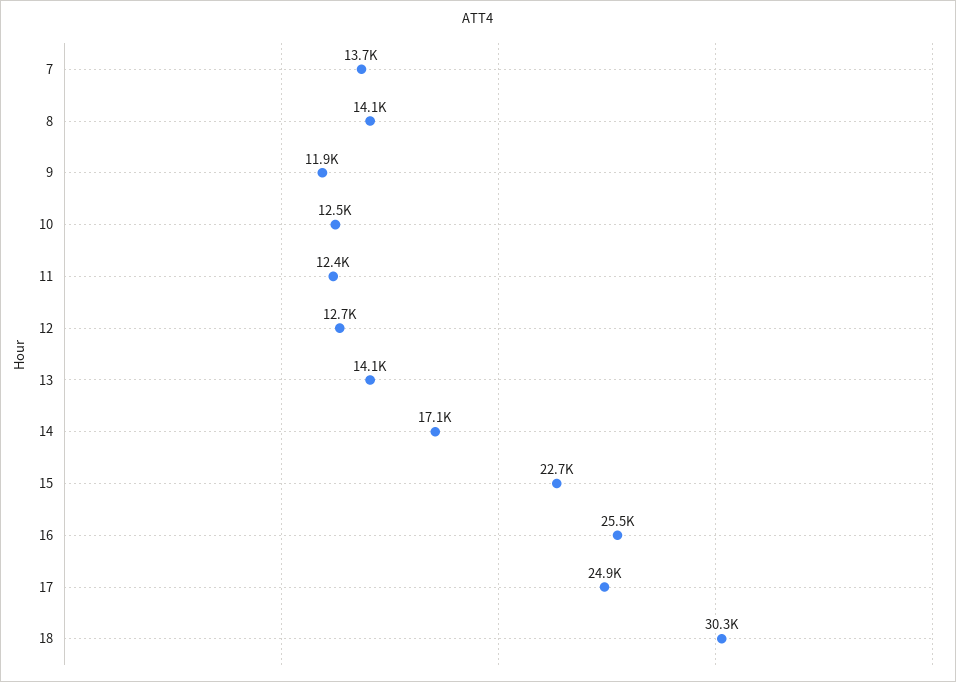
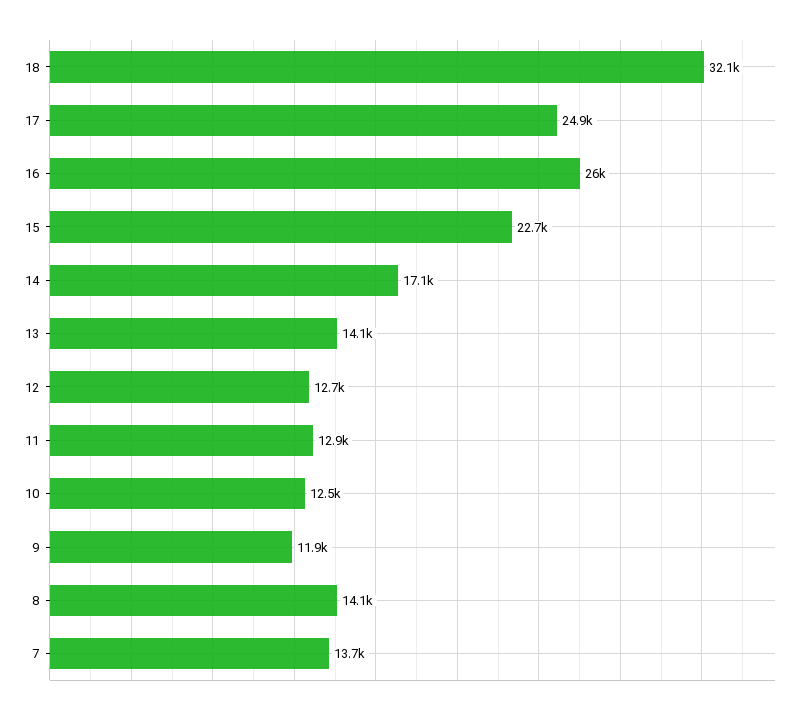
11: 12400 -> 12900
16: 25500 -> 26000
18: 30300 -> 32100

